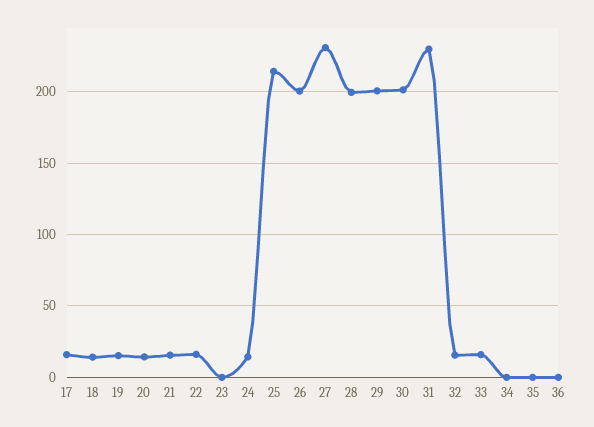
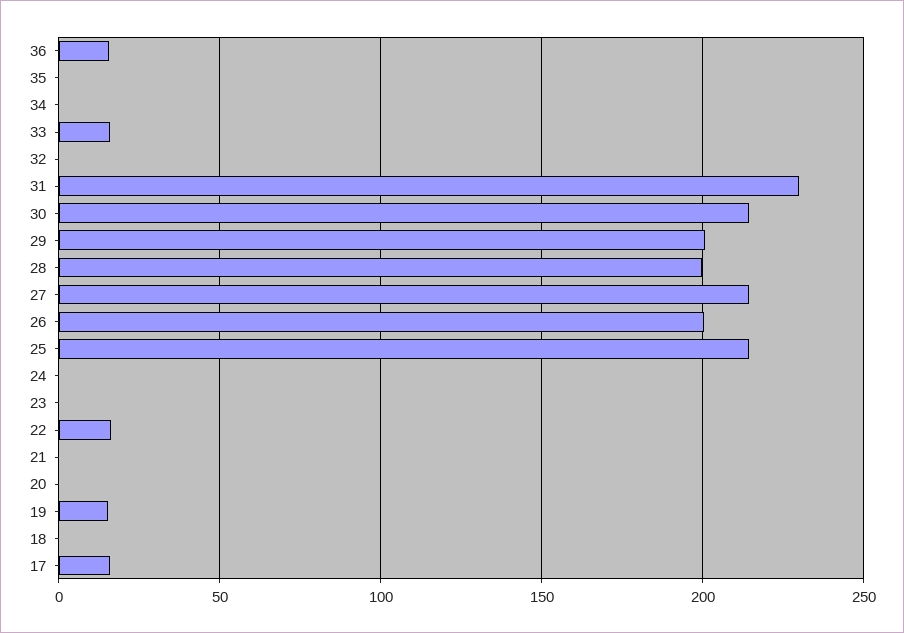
18: 15 -> 0
20: 15 -> 0
21: 15 -> 0
24: 15 -> 0
27: 230 -> 215
30: 200 -> 215
32: 15 -> 0
36: 0 -> 15

